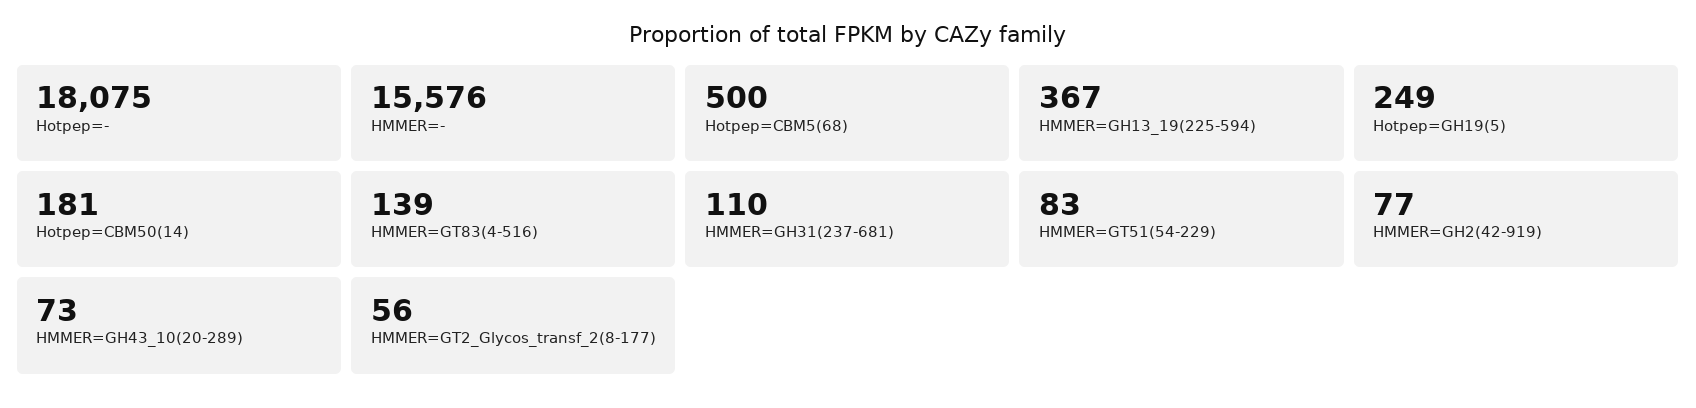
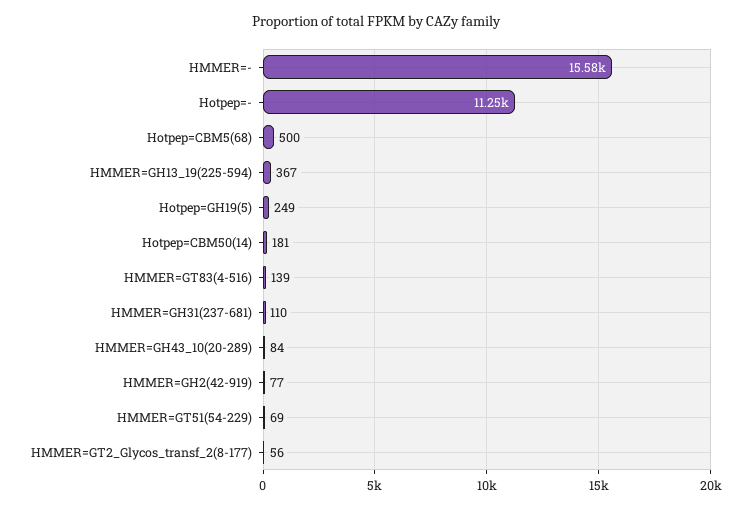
Hotpep=-: 18075 -> 11250
HMMER=GT51(54-229): 83 -> 69
HMMER=GH43_10(20-289): 73 -> 84

